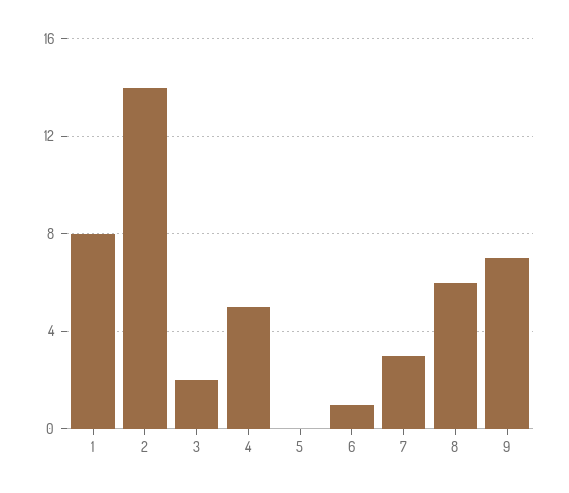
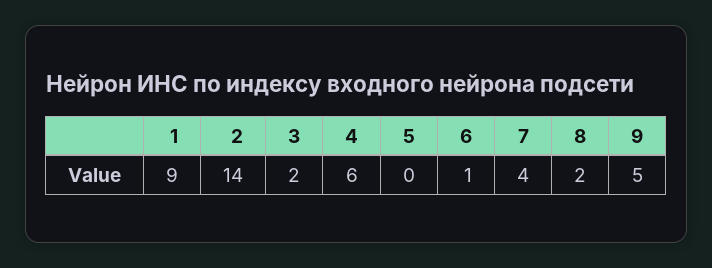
1: 8 -> 9
4: 5 -> 6
7: 3 -> 4
8: 6 -> 2
9: 7 -> 5

